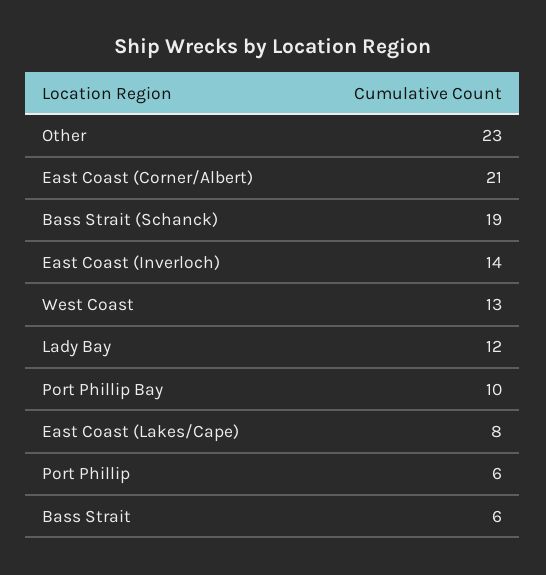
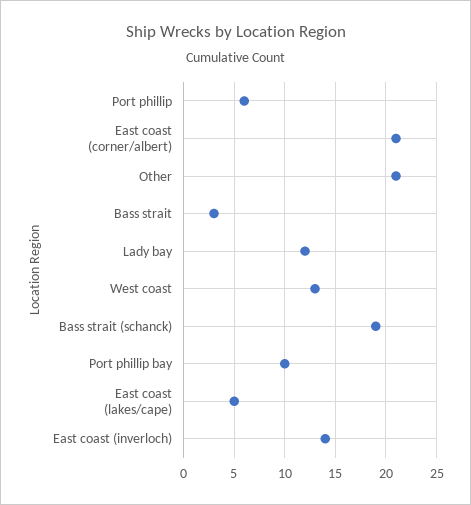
Other: 23 -> 21
East Coast (Lakes/Cape): 8 -> 5
Bass Strait: 6 -> 3

